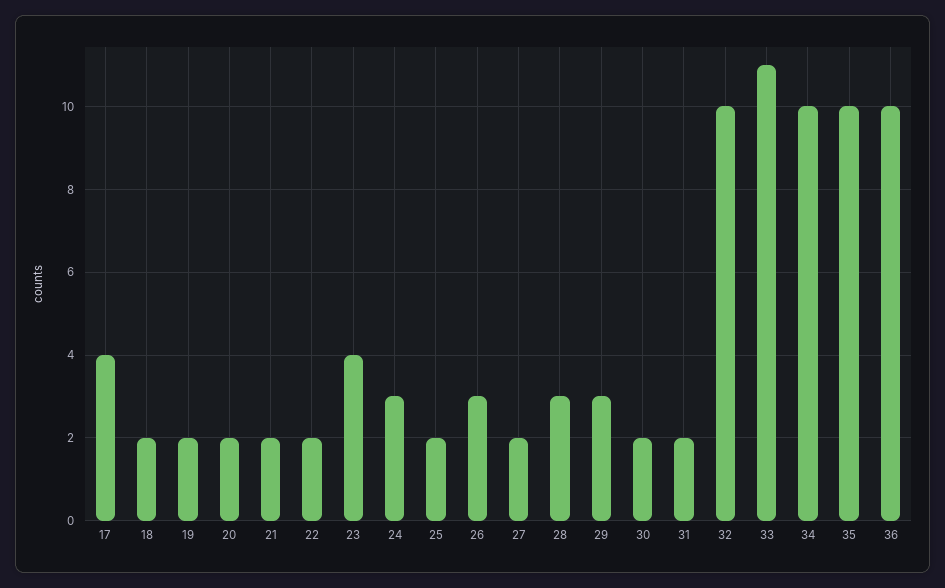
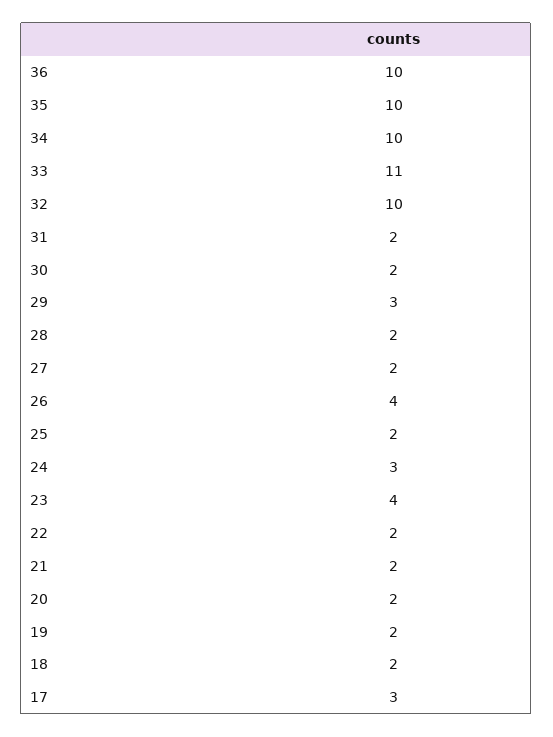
17: 4 -> 3
26: 3 -> 4
28: 3 -> 2

